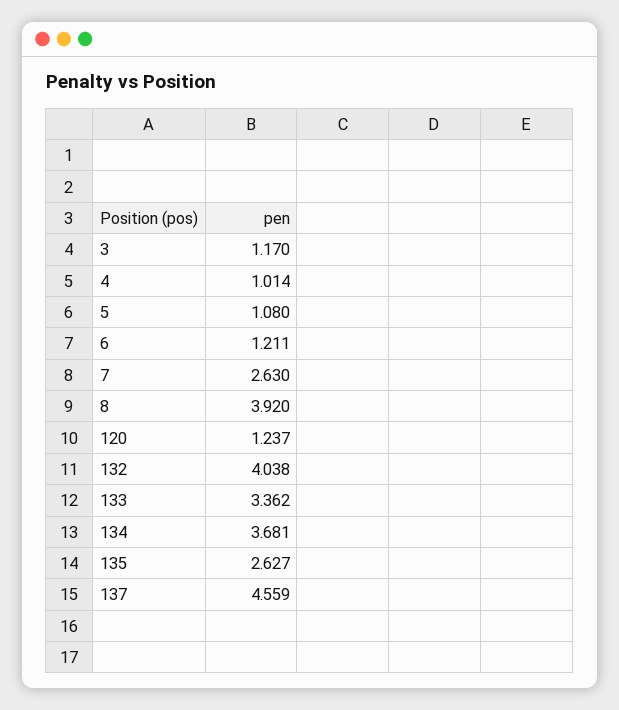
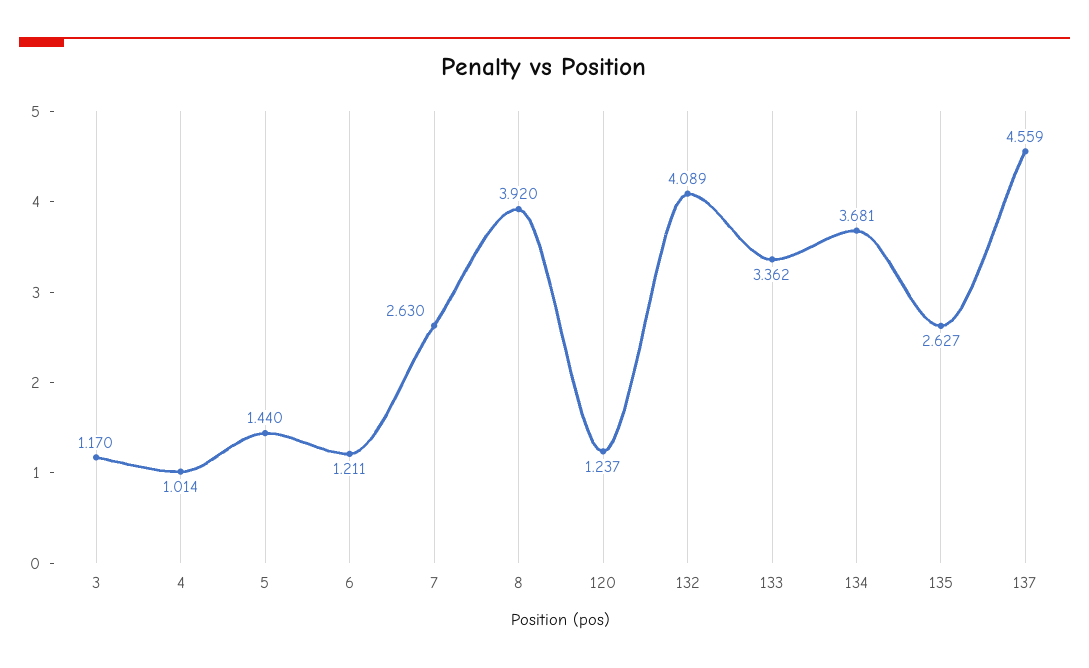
5: 1.08 -> 1.44
132: 4.038 -> 4.089

